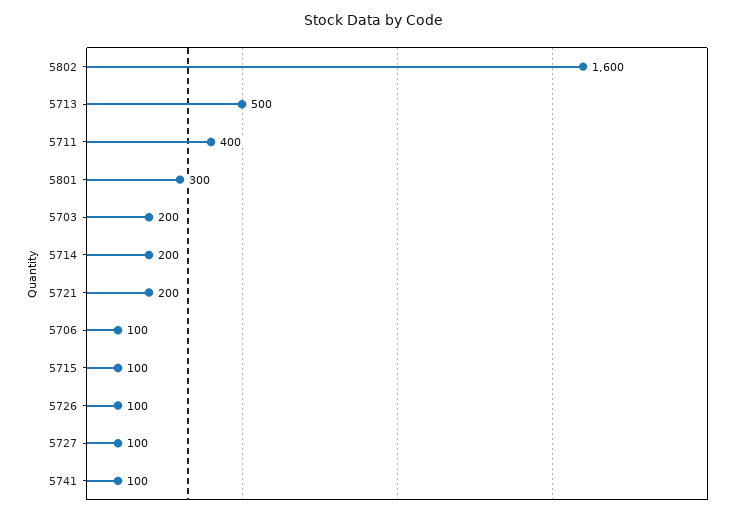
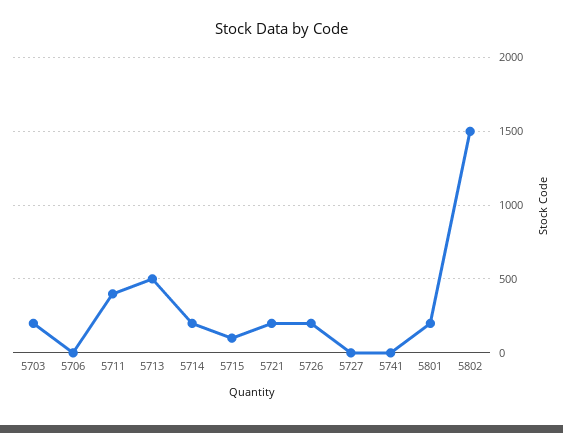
5802: 1600 -> 1500
5801: 300 -> 200
5706: 100 -> 0
5726: 100 -> 200
5727: 100 -> 0
5741: 100 -> 0

